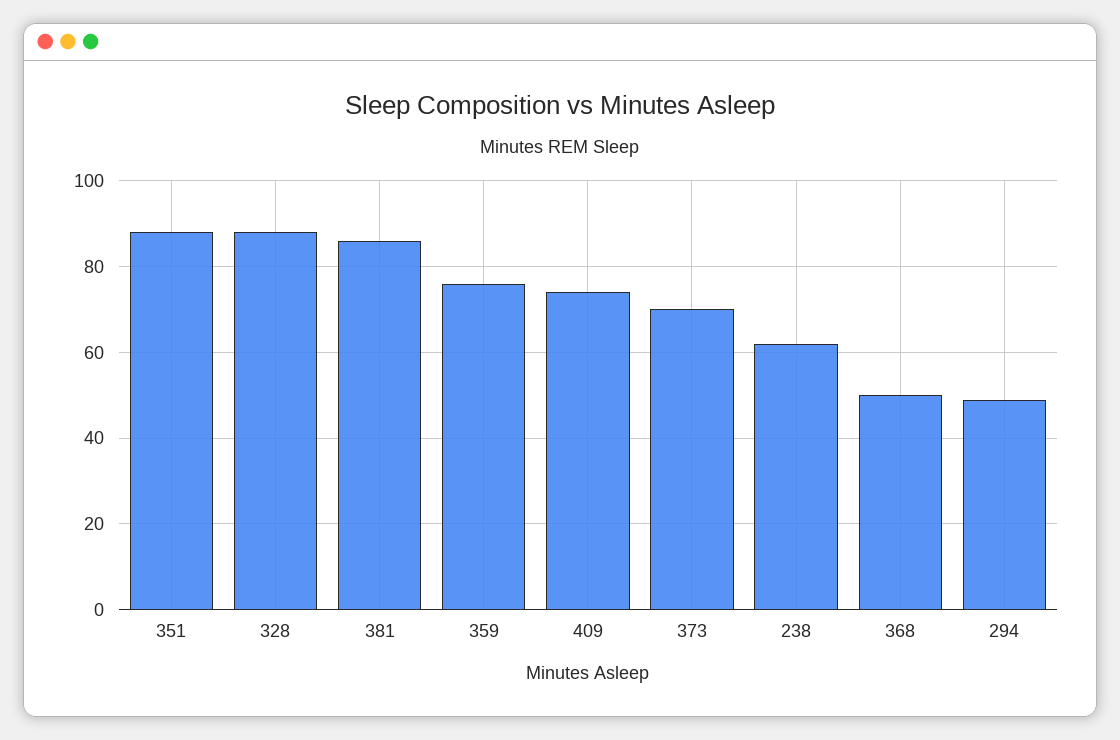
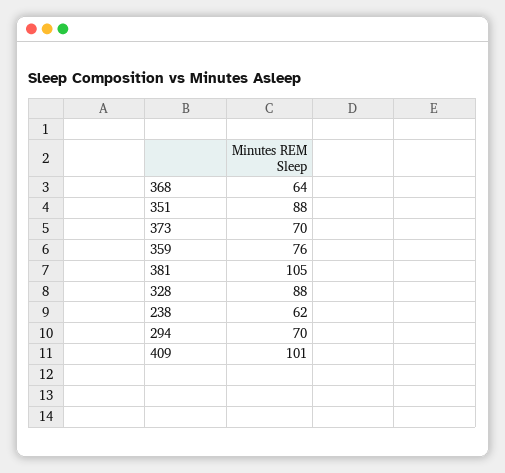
381: 85 -> 105
409: 75 -> 101
368: 50 -> 64
294: 50 -> 70

